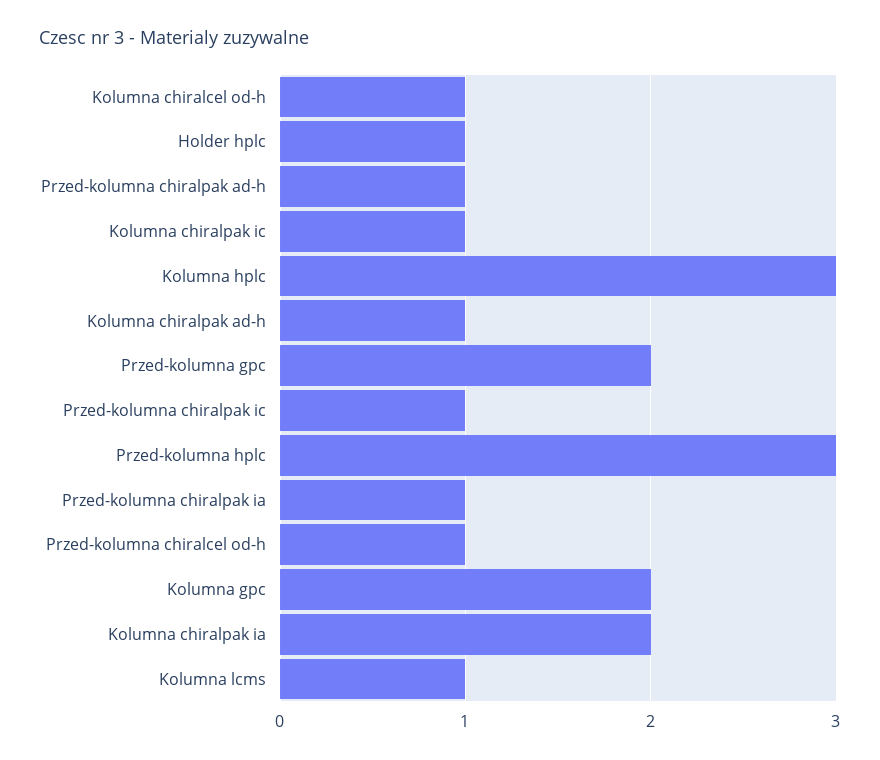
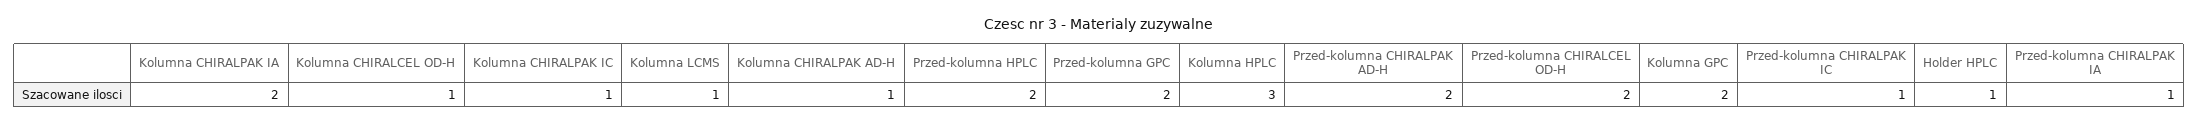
Przed-kolumna chiralpak ad-h: 1 -> 2
Przed-kolumna hplc: 3 -> 2
Przed-kolumna chiralcel od-h: 1 -> 2

